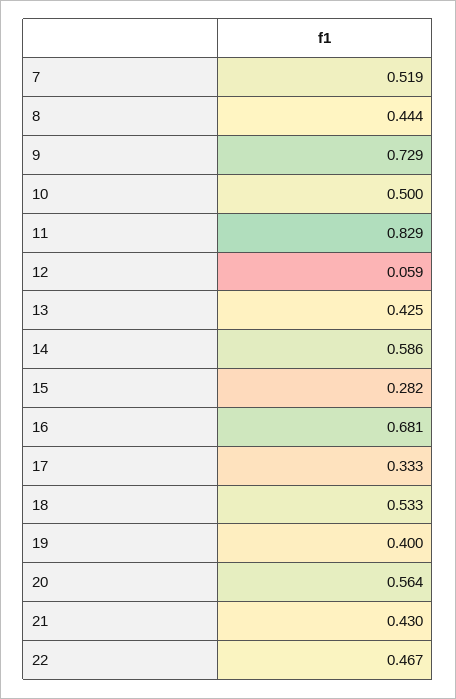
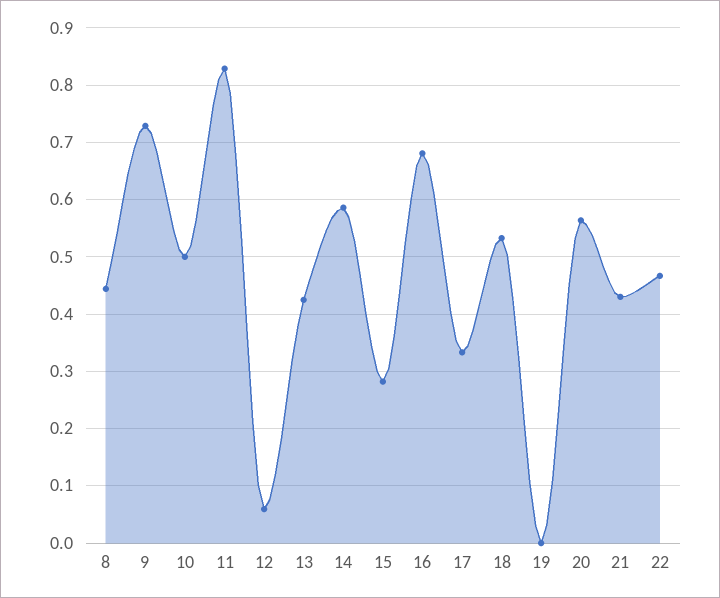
7: 0.519 -> none
19: 0.4 -> 0

